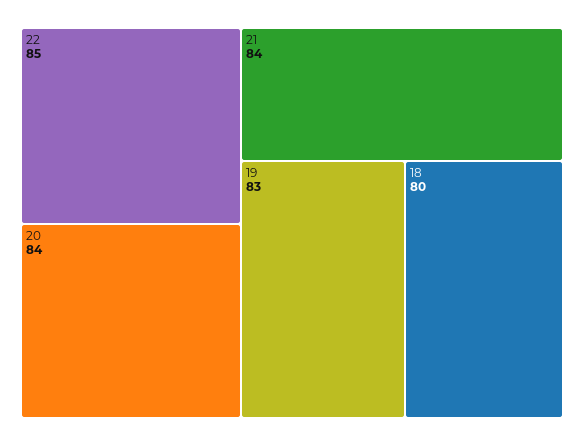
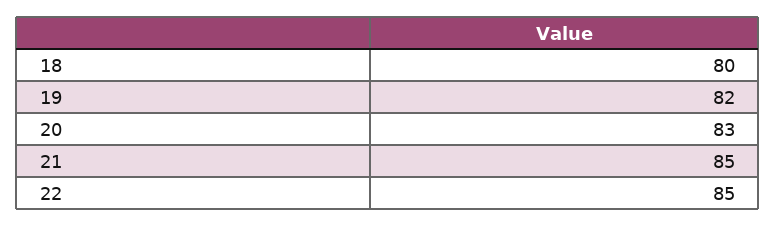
20: 84 -> 83
21: 84 -> 85
19: 83 -> 82

